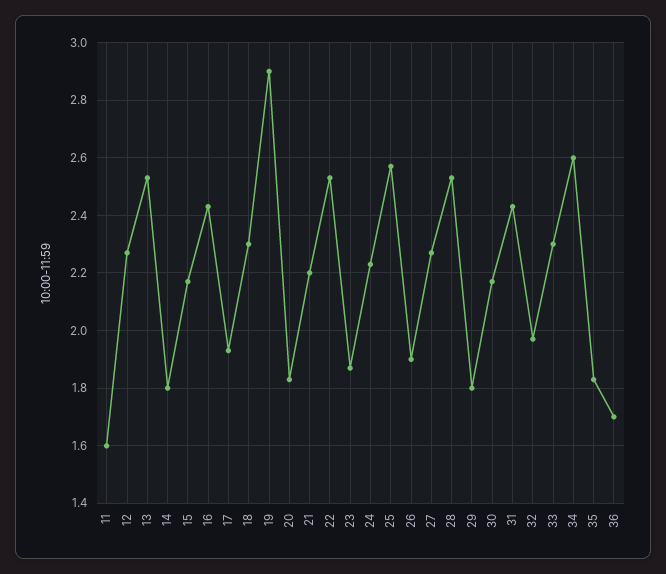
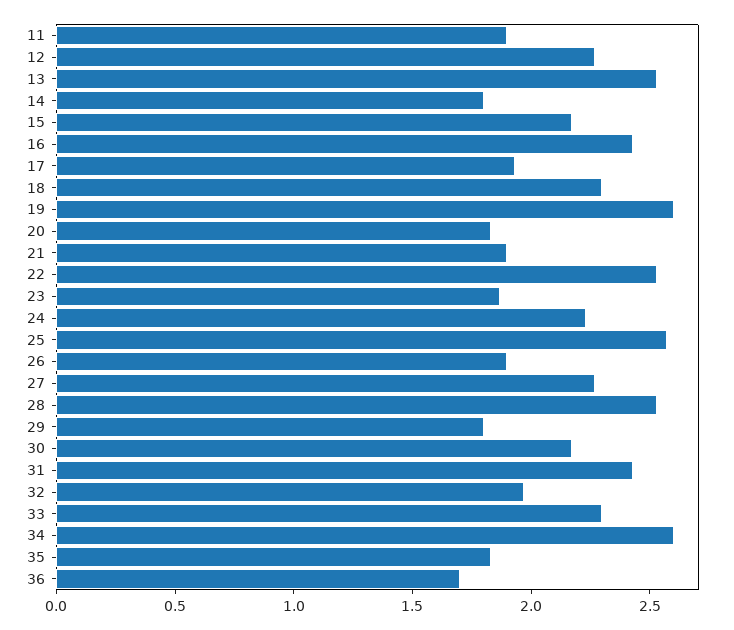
11: 1.6 -> 1.9
19: 2.9 -> 2.6
21: 2.2 -> 1.9

